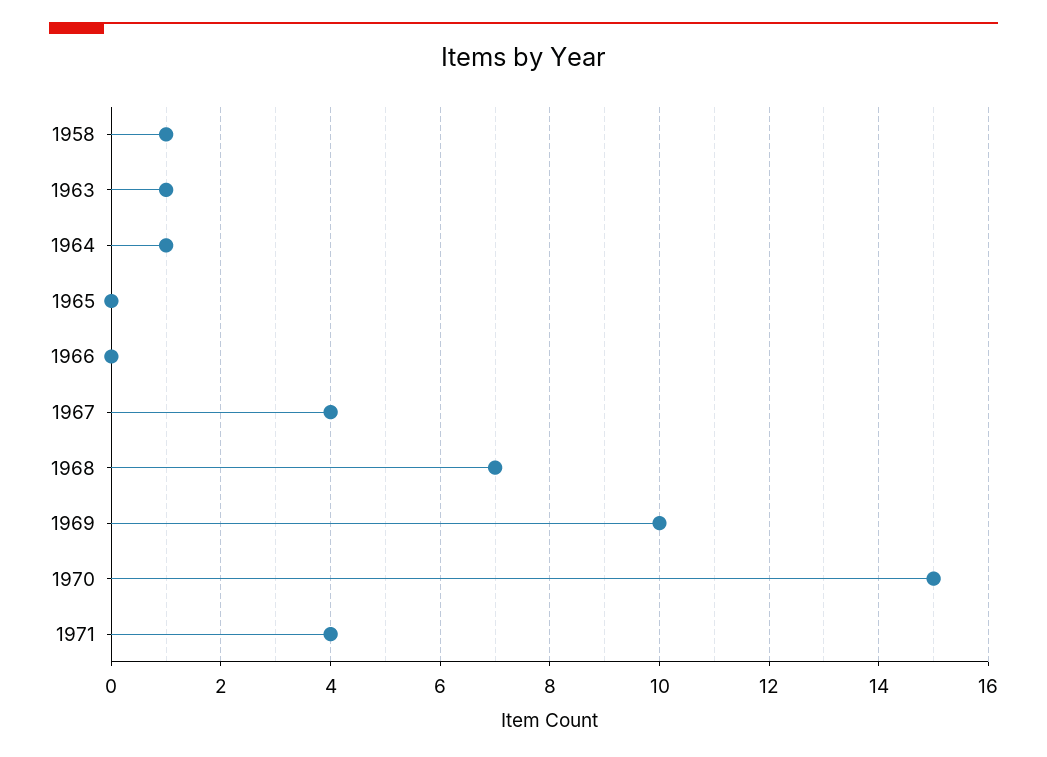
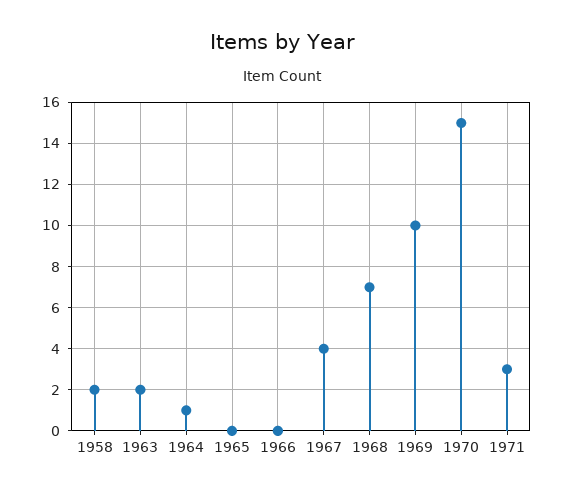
1958: 1 -> 2
1963: 1 -> 2
1971: 4 -> 3

